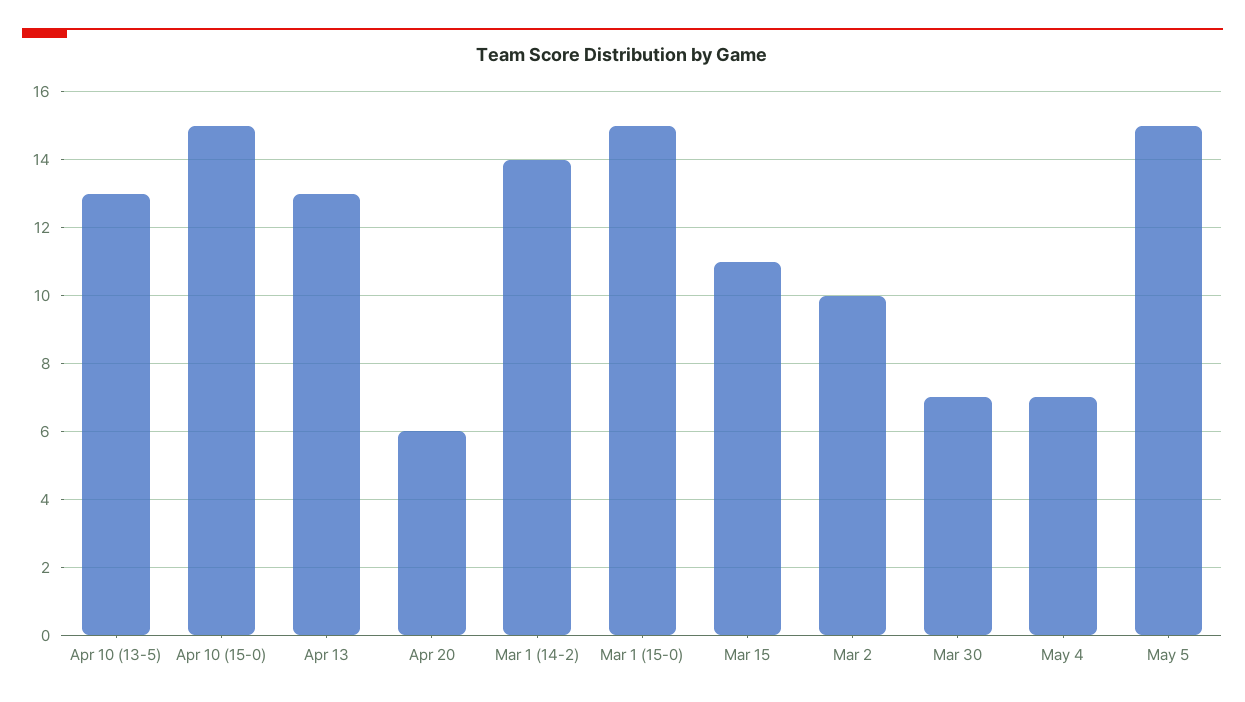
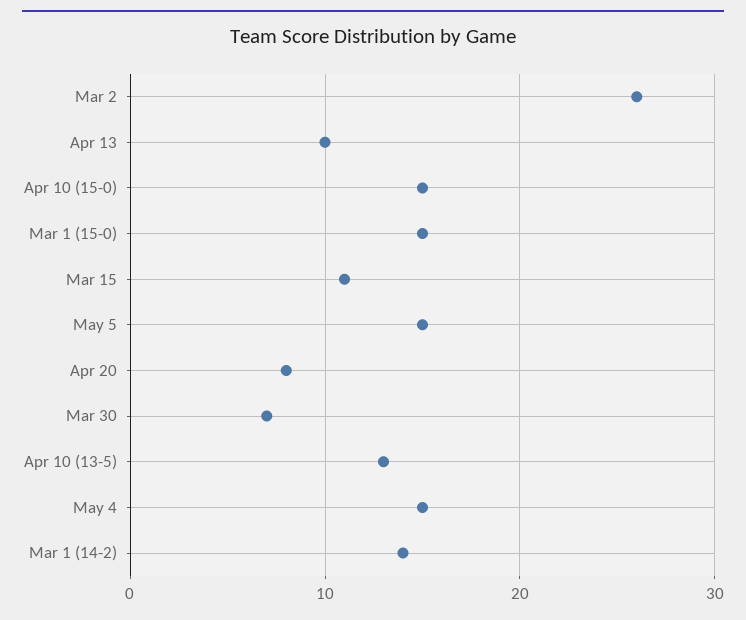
Apr 13: 13 -> 10
Apr 20: 6 -> 8
Mar 2: 10 -> 26
May 4: 7 -> 15

